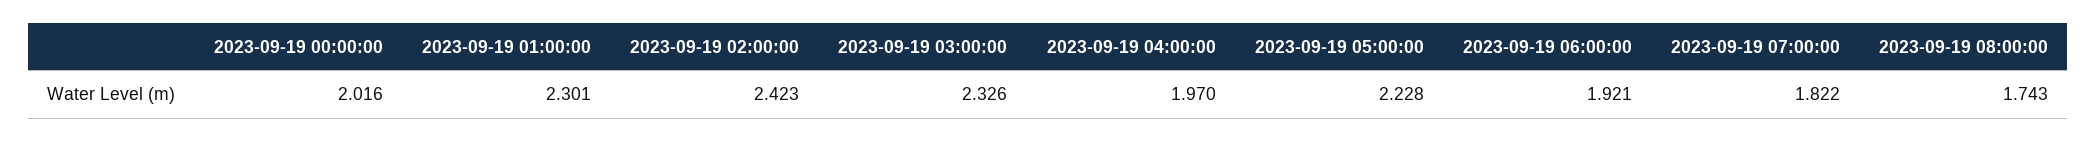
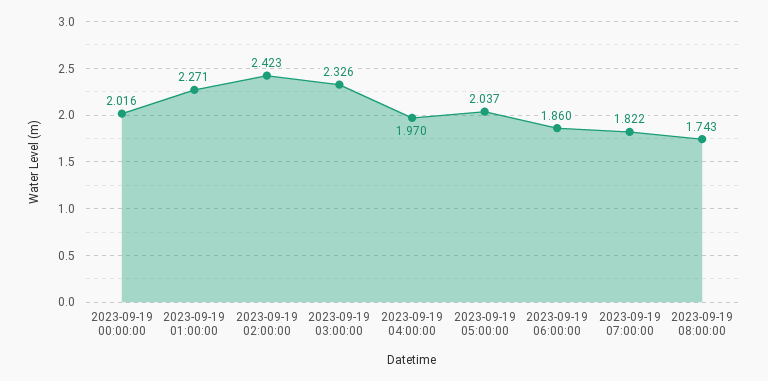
2023-09-19 01:00:00: 2.301 -> 2.271
2023-09-19 05:00:00: 2.228 -> 2.037
2023-09-19 06:00:00: 1.921 -> 1.86

